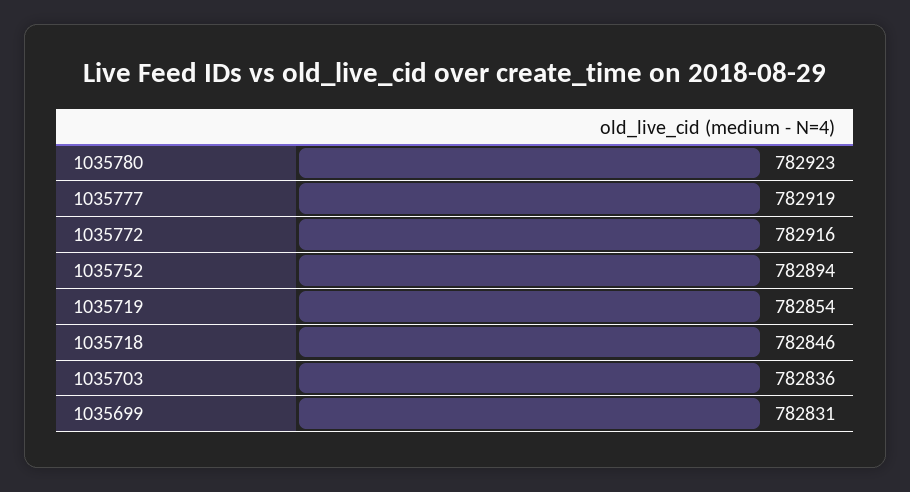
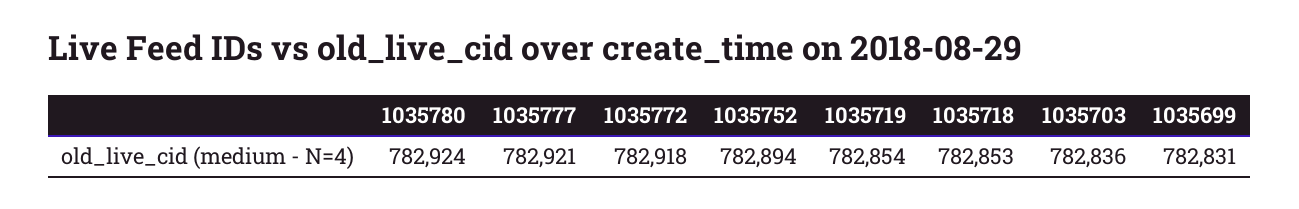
1035780: 782923 -> 782924
1035777: 782919 -> 782921
1035772: 782916 -> 782918
1035718: 782846 -> 782853

